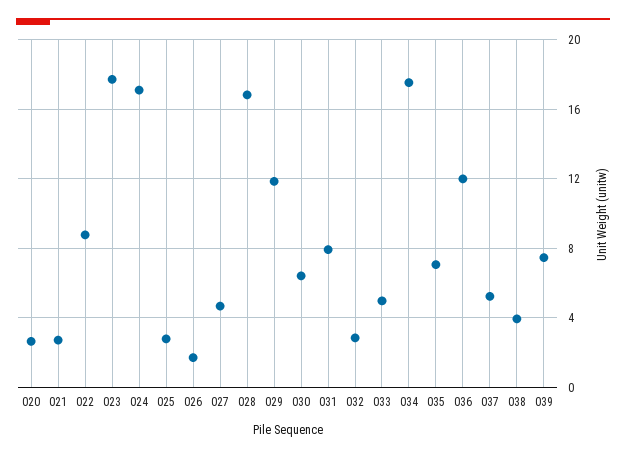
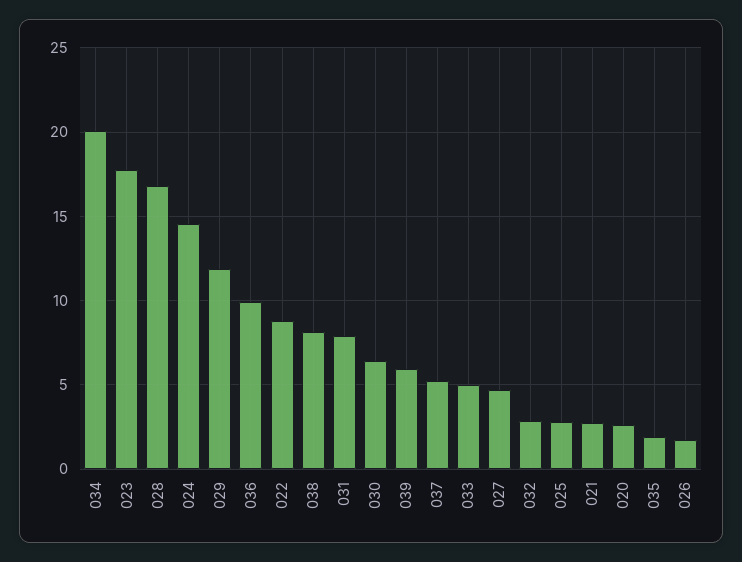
024: 17 -> 14.5
034: 17.5 -> 20
035: 7 -> 2
036: 12 -> 10
038: 4 -> 8
039: 7.5 -> 6

